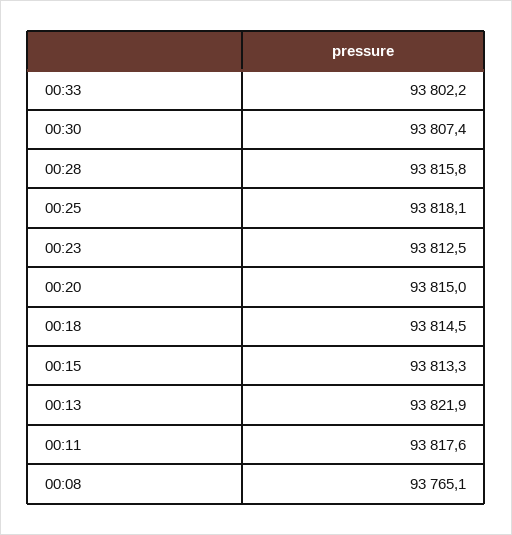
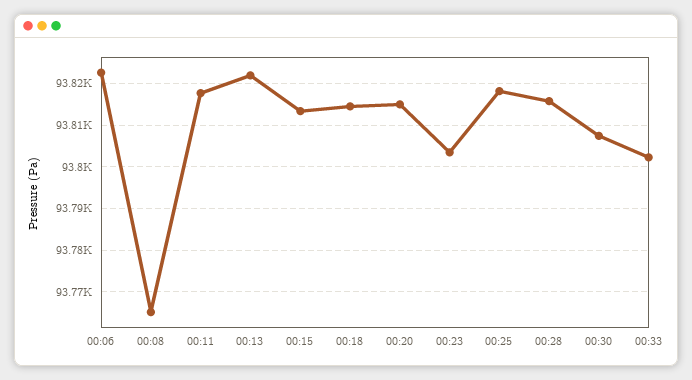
00:23: 93812.5 -> 93804
00:06: none -> 93822

